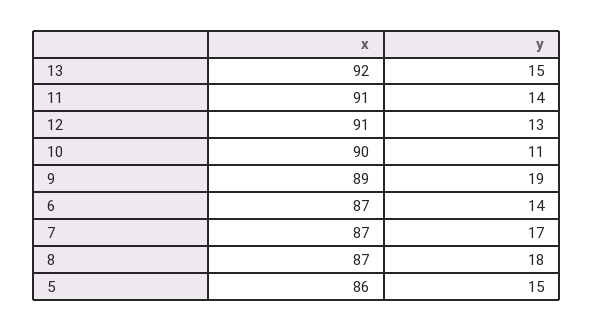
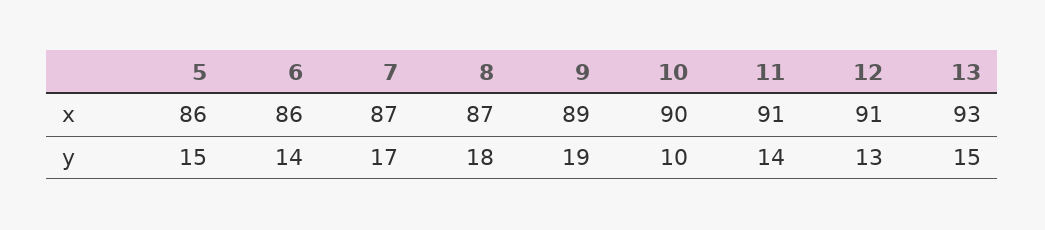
x, 13: 92 -> 93
y, 10: 11 -> 10
x, 6: 87 -> 86

